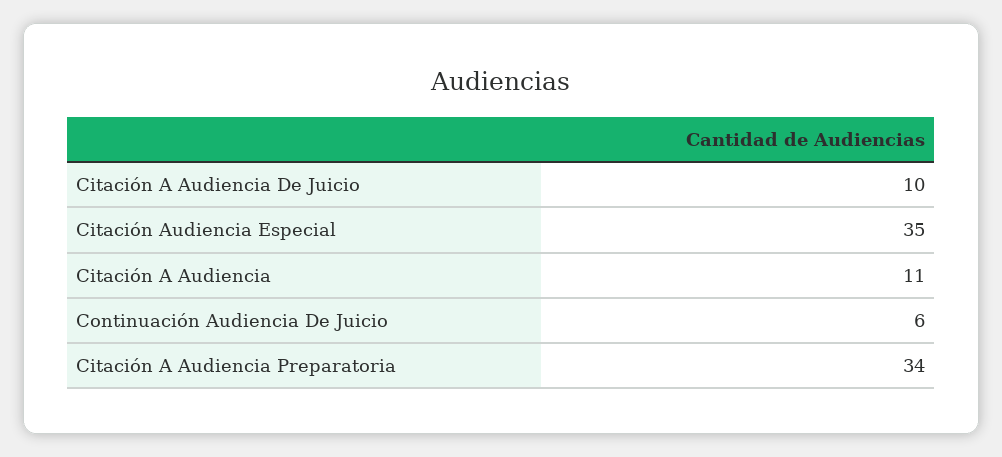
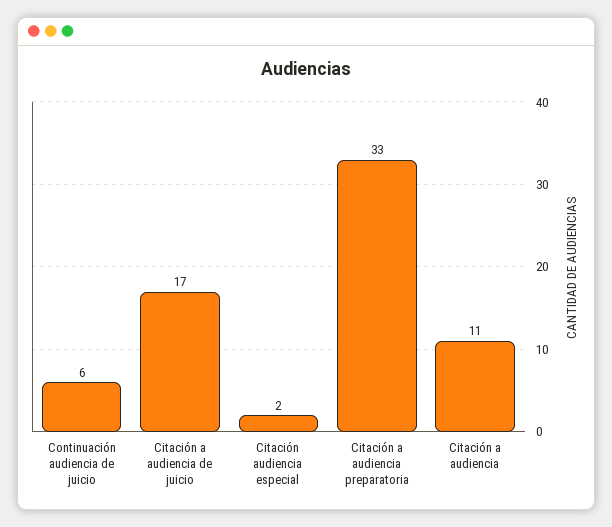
Citación A Audiencia De Juicio: 10 -> 17
Citación Audiencia Especial: 35 -> 2
Citación A Audiencia Preparatoria: 34 -> 33

